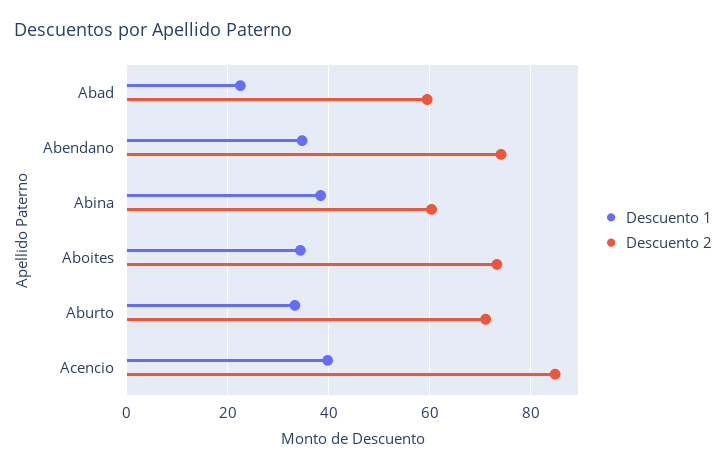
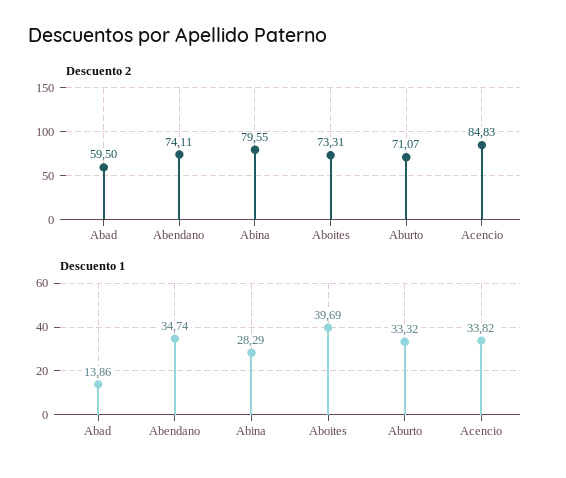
Descuento 1, Abad: 22 -> 13.86
Descuento 1, Abina: 38 -> 28.29
Descuento 2, Abina: 60 -> 79.55
Descuento 1, Aboites: 34 -> 39.69
Descuento 1, Acencio: 40 -> 33.82

